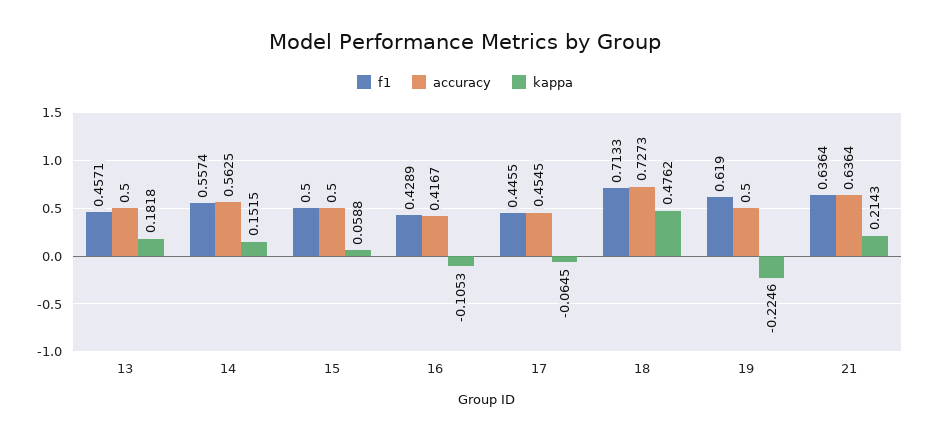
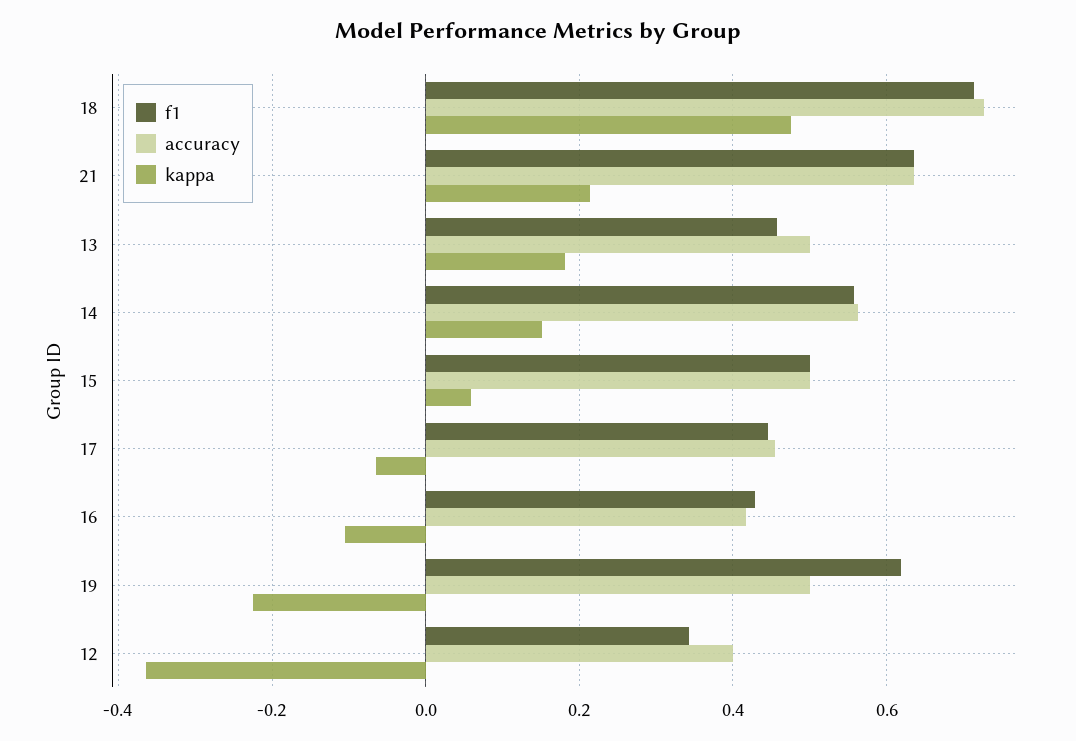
f1, 12: none -> 0.34
accuracy, 12: none -> 0.4
kappa, 12: none -> -0.36

